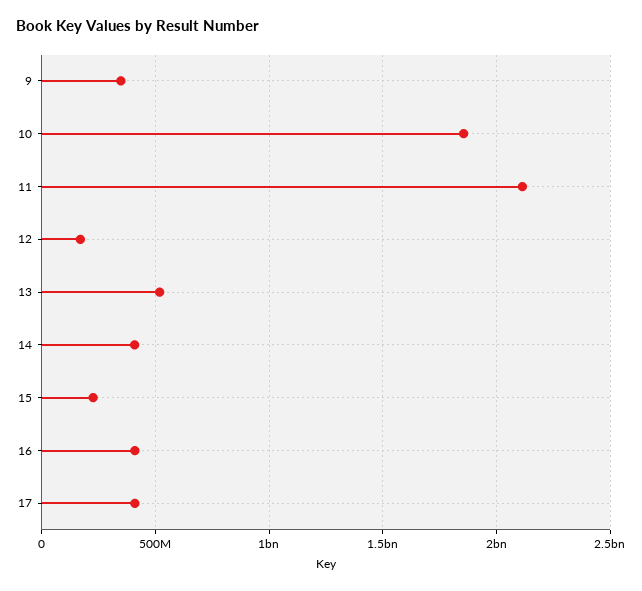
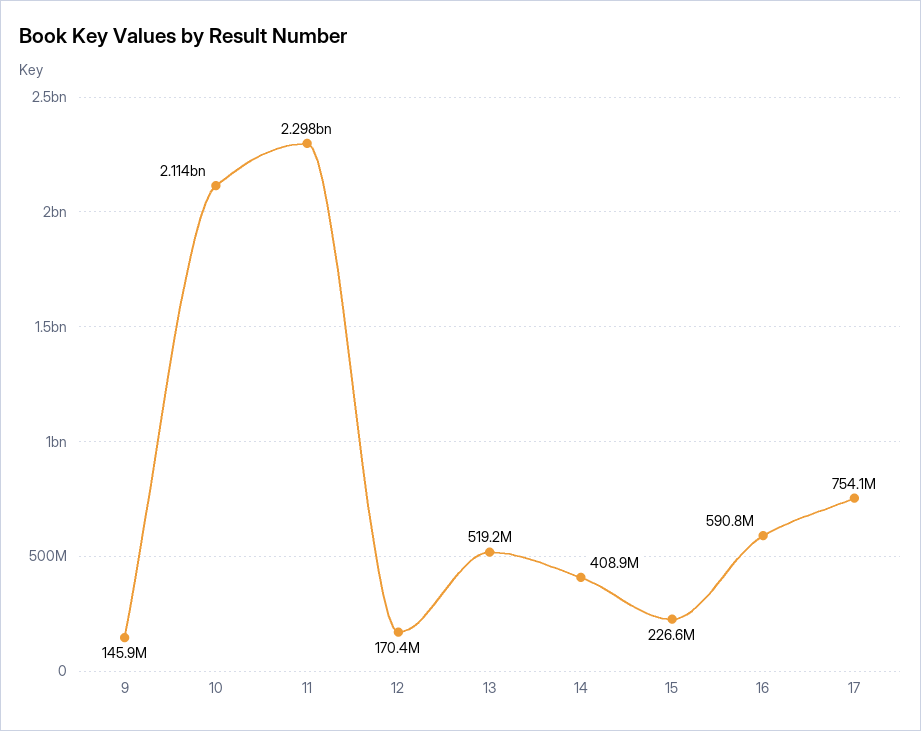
9: 350000000 -> 145900000
10: 1850000000 -> 2114000000
11: 2100000000 -> 2298000000
16: 400000000 -> 590800000
17: 400000000 -> 754100000

